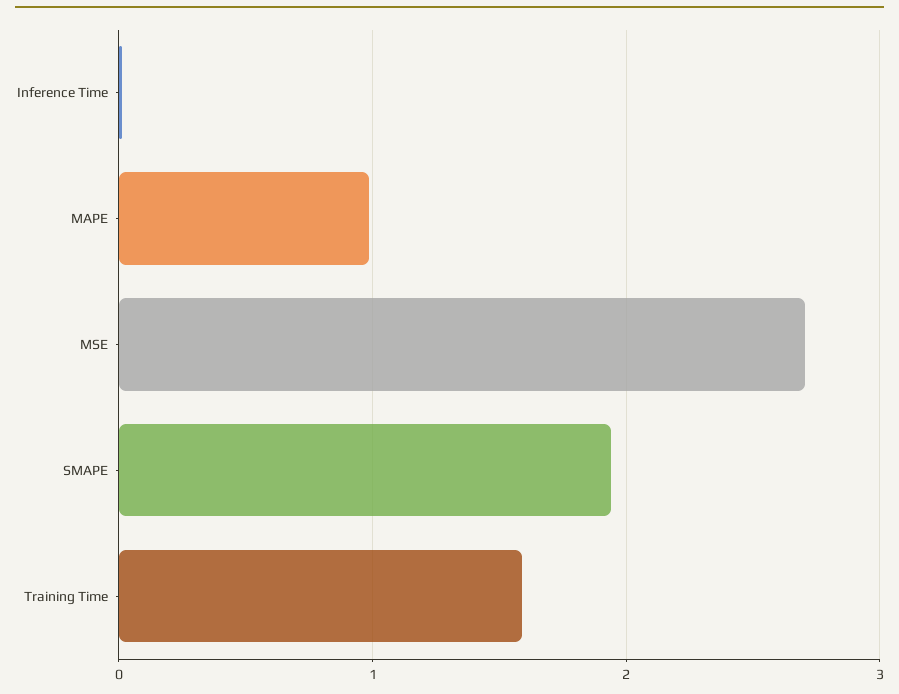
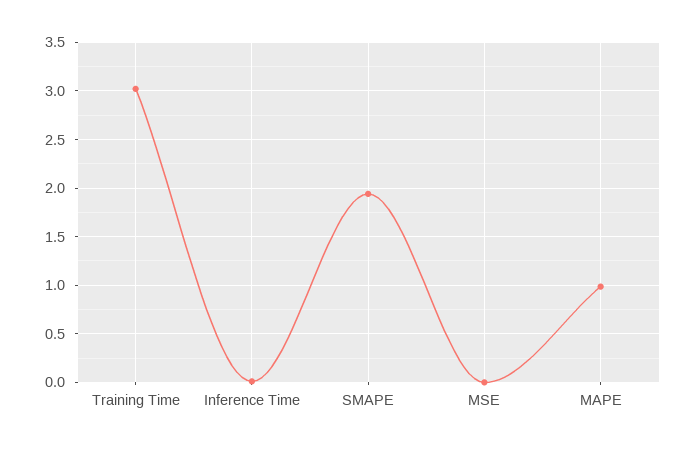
MSE: 2.7 -> 0
Training Time: 1.6 -> 3

